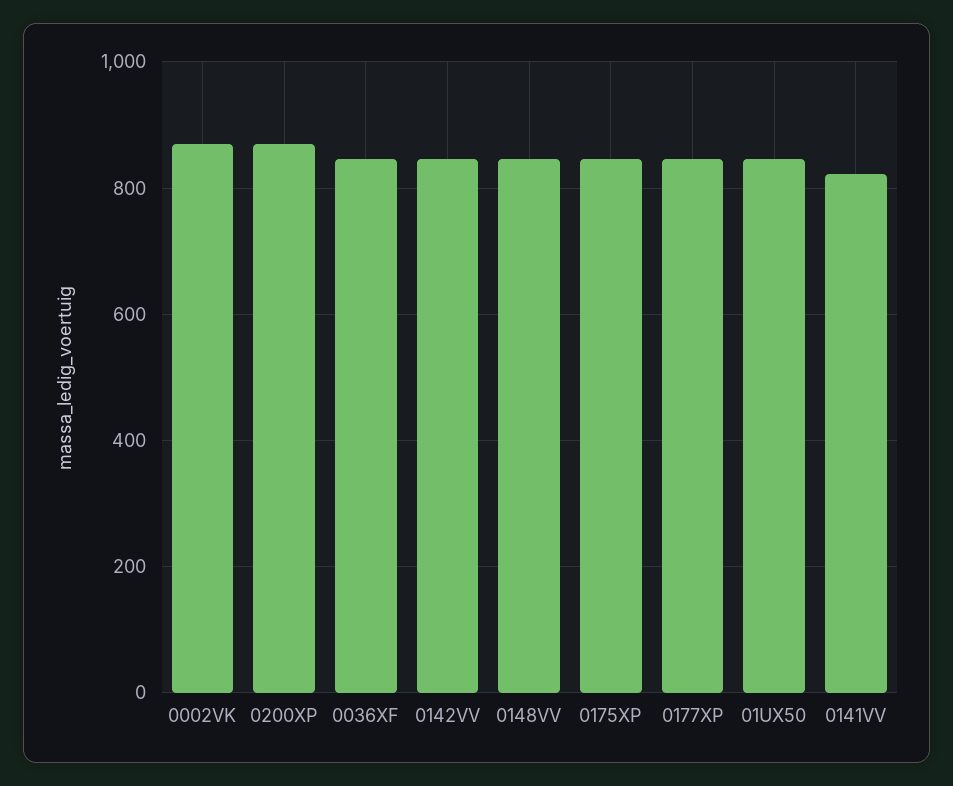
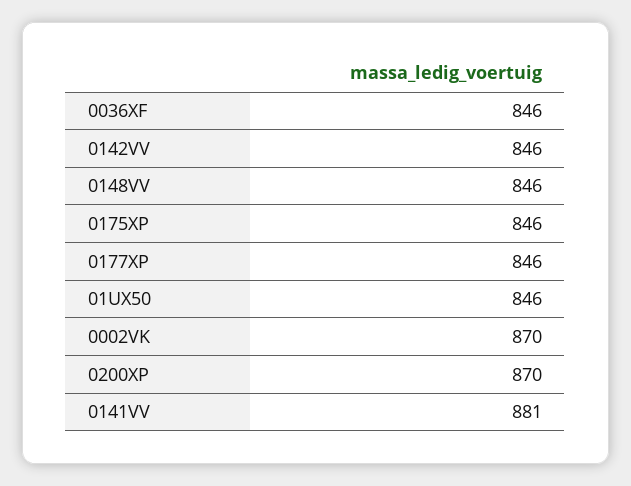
0141VV: 820 -> 881

